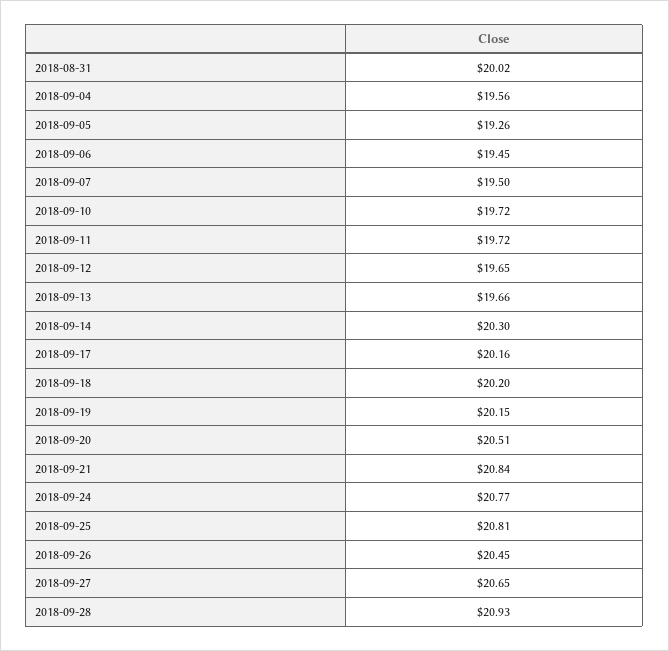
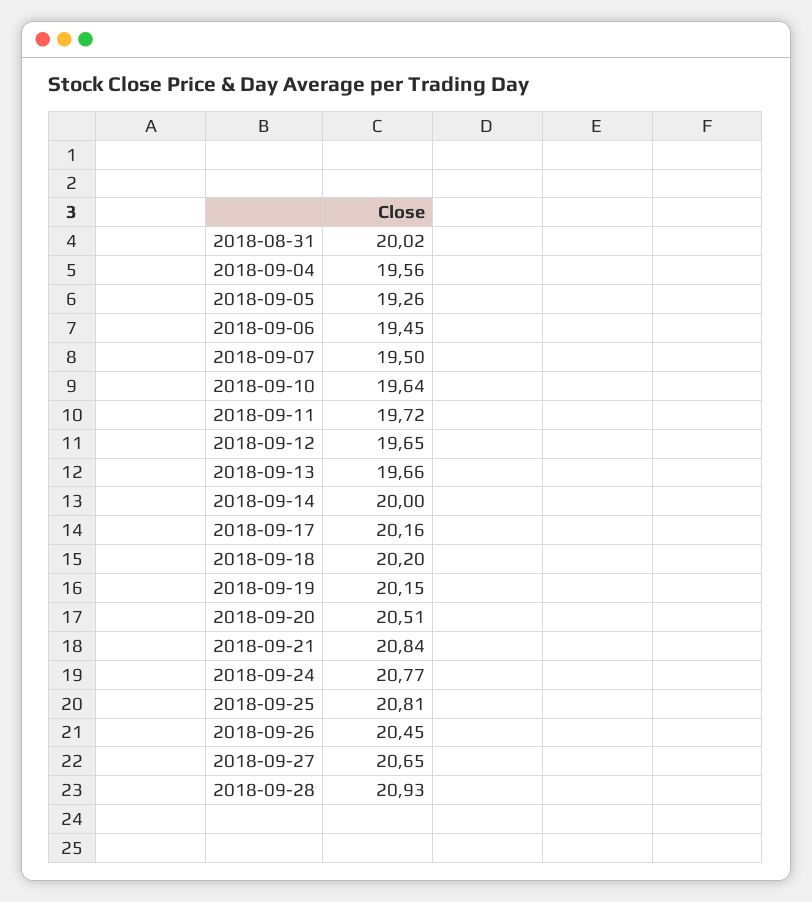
2018-09-10: 19.72 -> 19.64
2018-09-14: 20.3 -> 20

